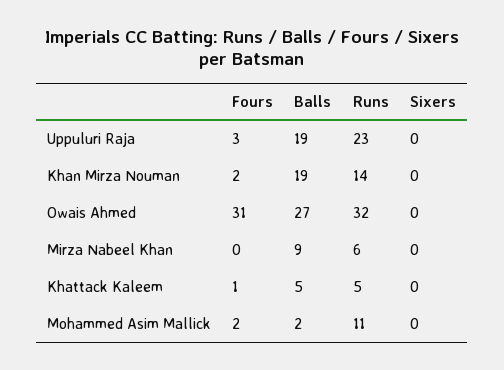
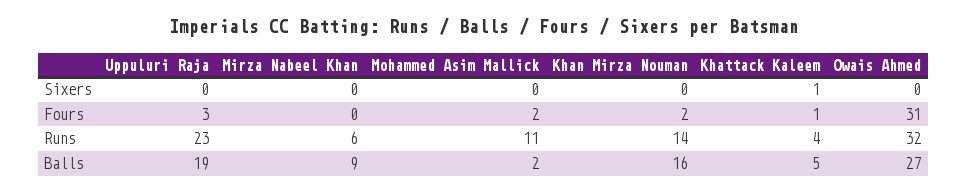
Balls, Khan Mirza Nouman: 19 -> 16
Runs, Khattack Kaleem: 5 -> 4
Sixers, Khattack Kaleem: 0 -> 1

